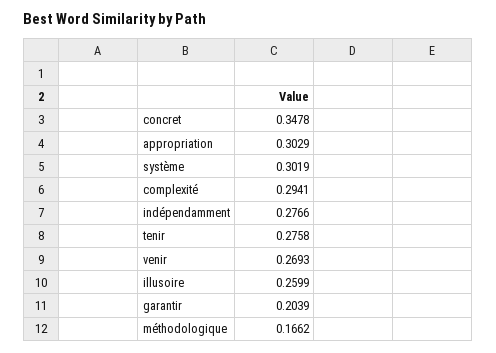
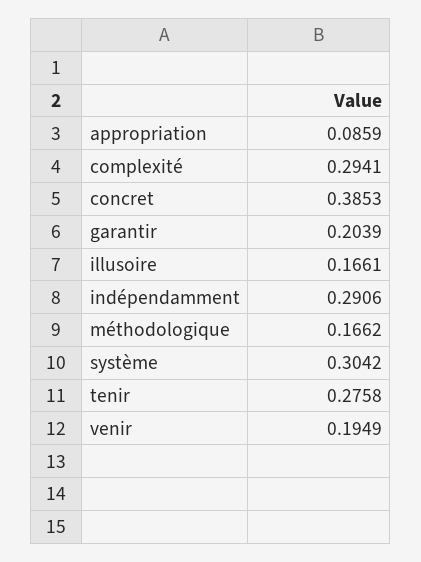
concret: 0.3478 -> 0.3853
appropriation: 0.3029 -> 0.0859
système: 0.3019 -> 0.3042
indépendamment: 0.2766 -> 0.2906
venir: 0.2693 -> 0.1949
illusoire: 0.2599 -> 0.1661

